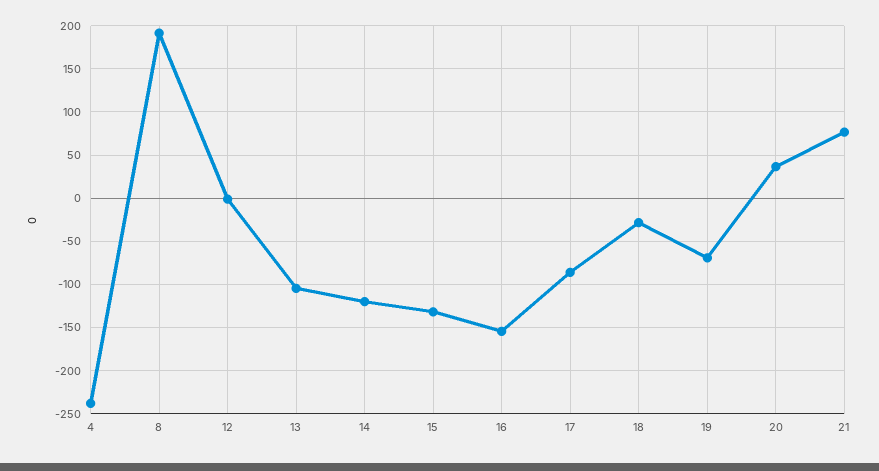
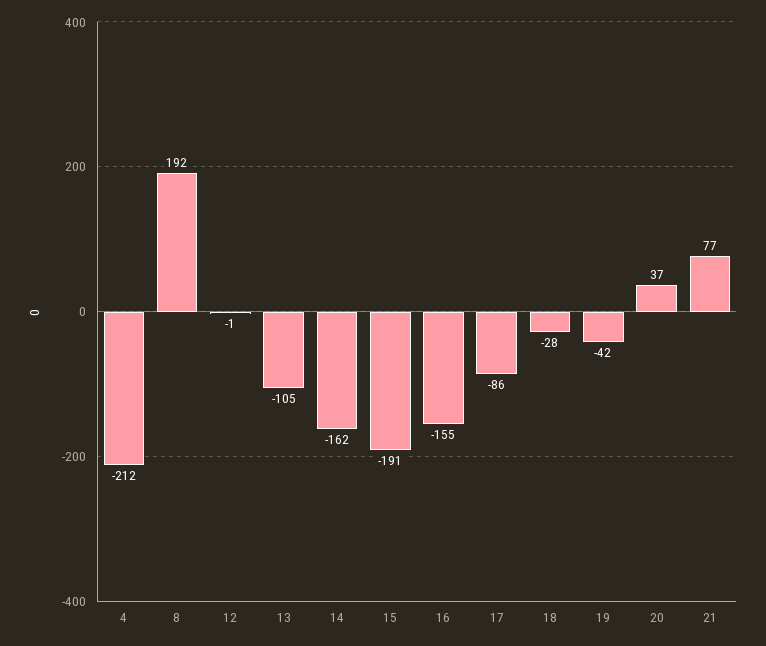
4: -240 -> -212
14: -120 -> -162
15: -130 -> -191
19: -70 -> -42

